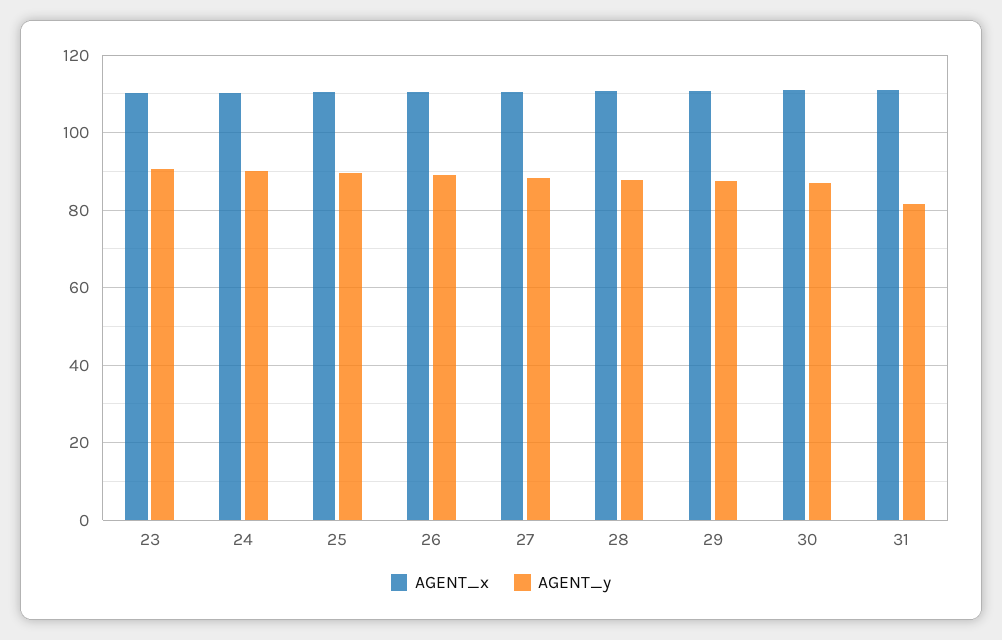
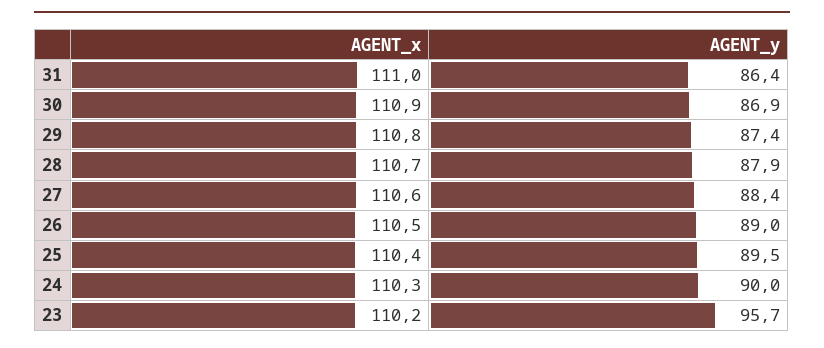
AGENT_y, 23: 90 -> 95.7
AGENT_y, 31: 82 -> 86.4

